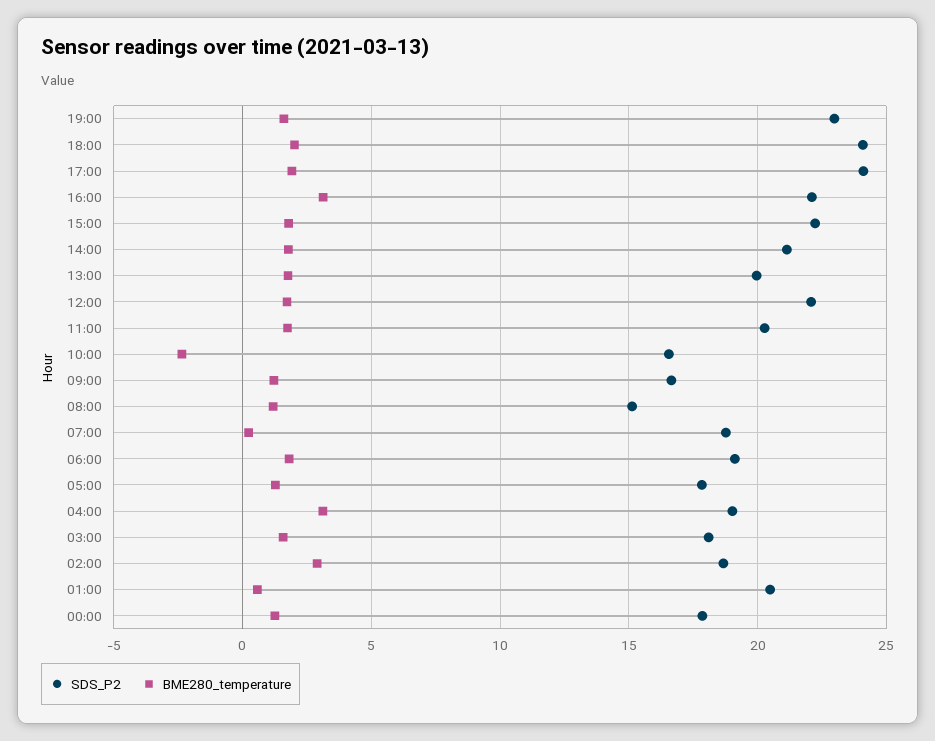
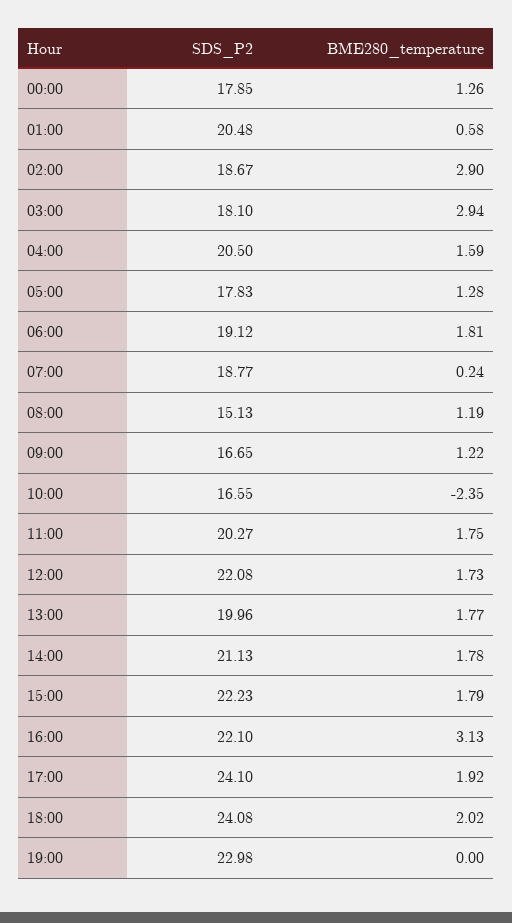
BME280_temperature, 19:00: 1.5 -> 0
SDS_P2, 04:00: 19 -> 20.5
BME280_temperature, 04:00: 3 -> 1.59
BME280_temperature, 03:00: 1.5 -> 2.94

